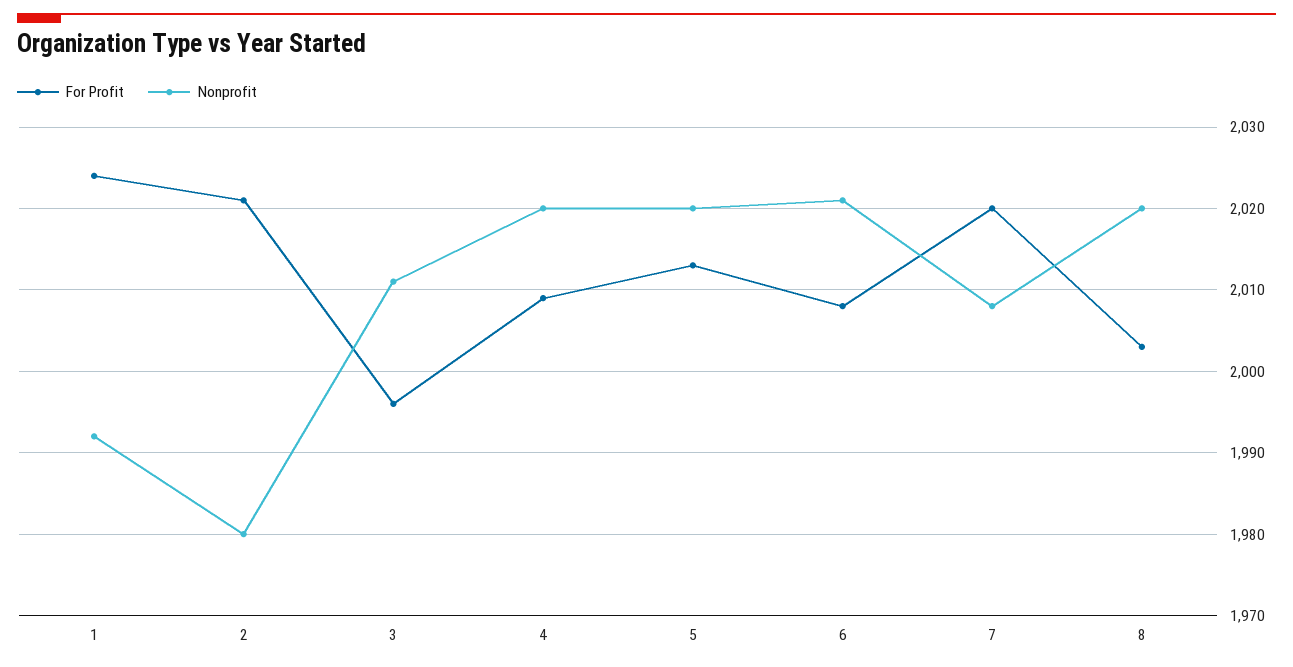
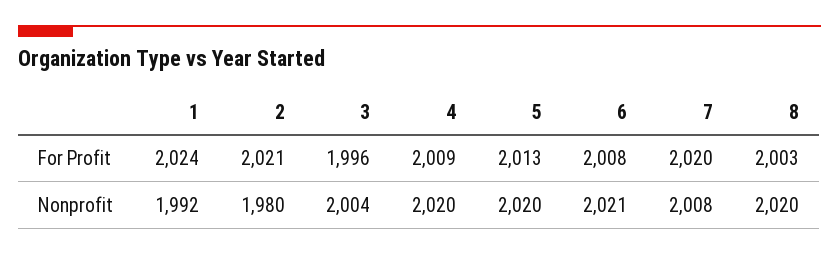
Nonprofit, 3: 2011 -> 2004

